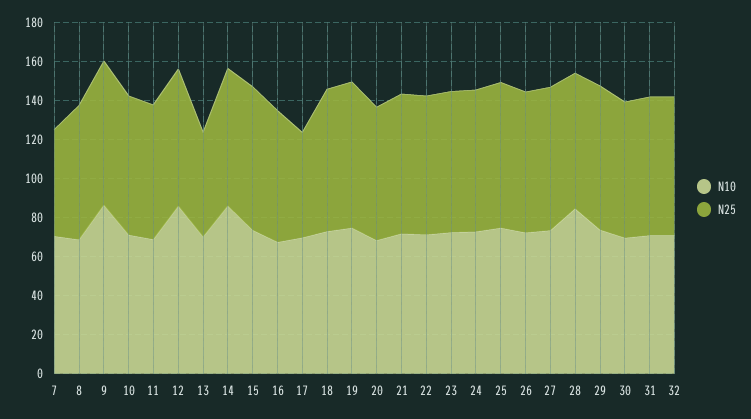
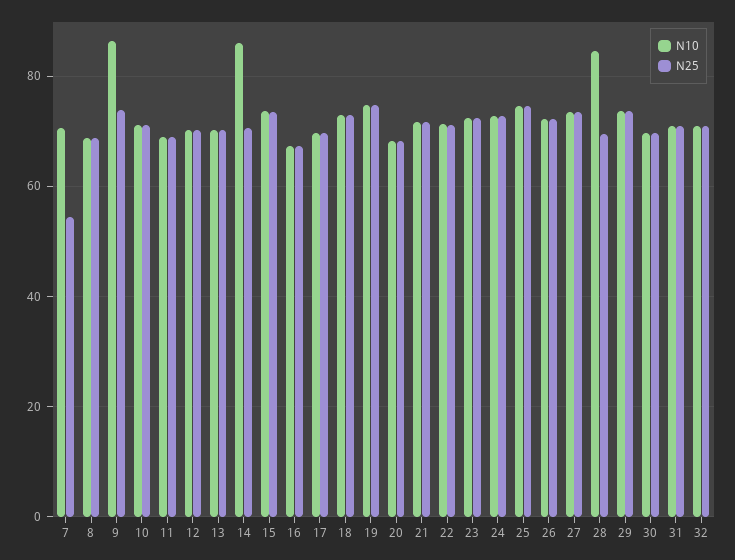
N10, 12: 85 -> 70
N25, 13: 55 -> 70
N25, 17: 55 -> 70

